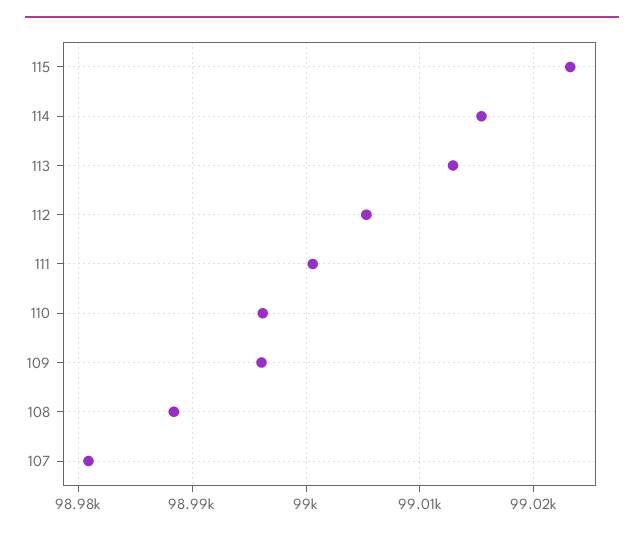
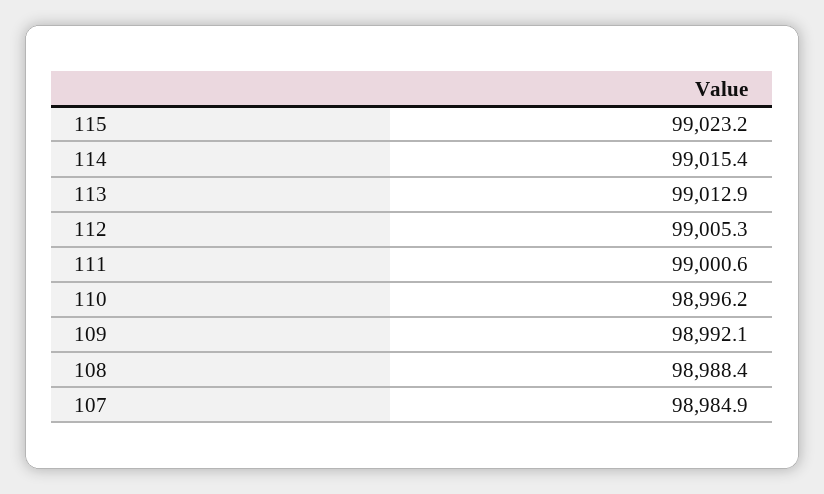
109: 98996 -> 98992.1
107: 98981 -> 98984.9

